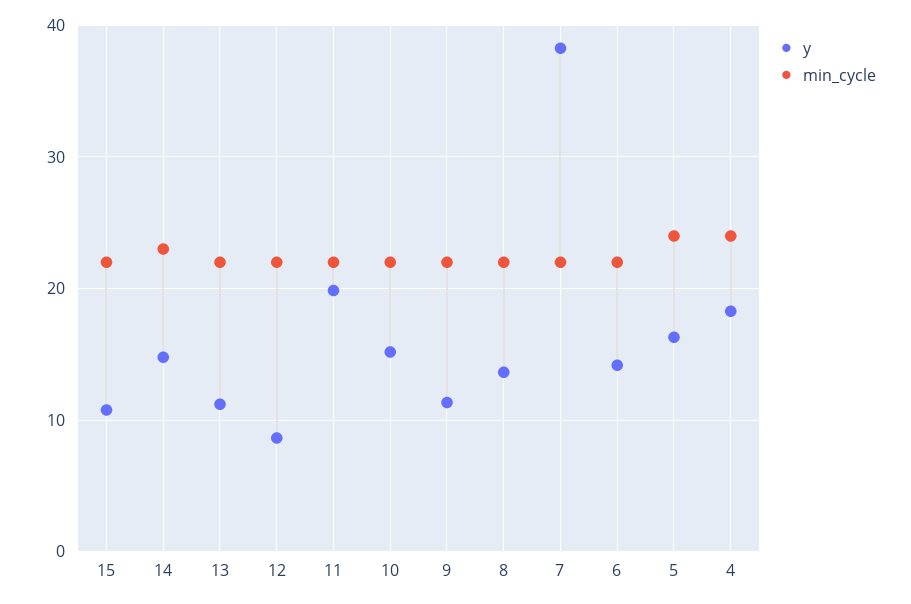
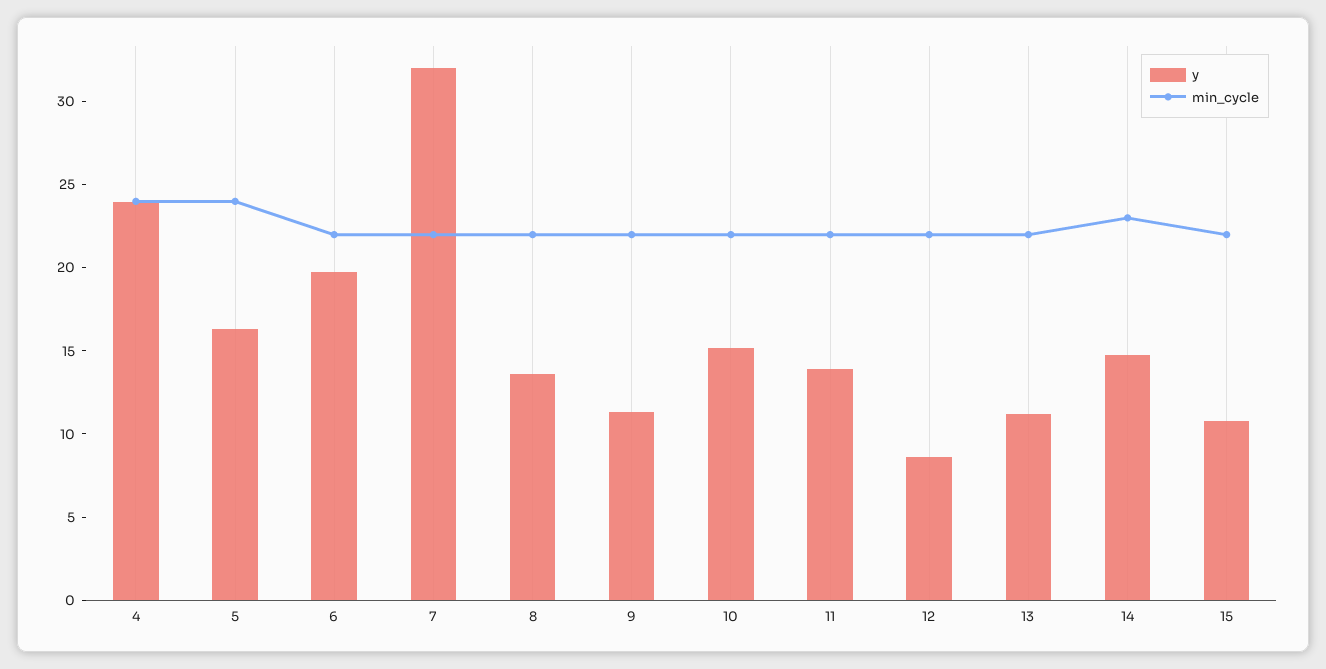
y, 11: 20 -> 14
y, 7: 38 -> 32
y, 6: 14 -> 20
y, 4: 18 -> 24

